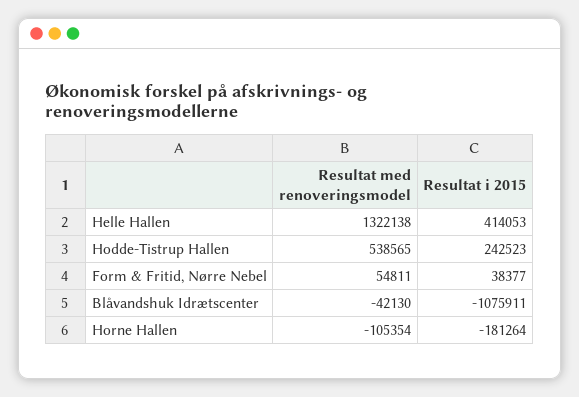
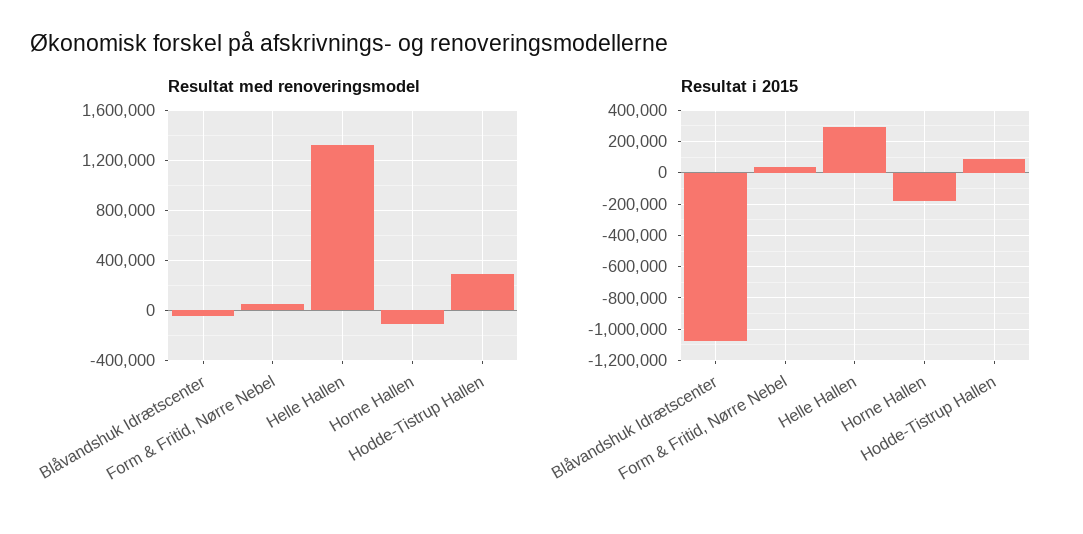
Resultat i 2015, Helle Hallen: 414053 -> 300000
Resultat med renoveringsmodel, Hodde-Tistrup Hallen: 538565 -> 300000
Resultat i 2015, Hodde-Tistrup Hallen: 242523 -> 100000

